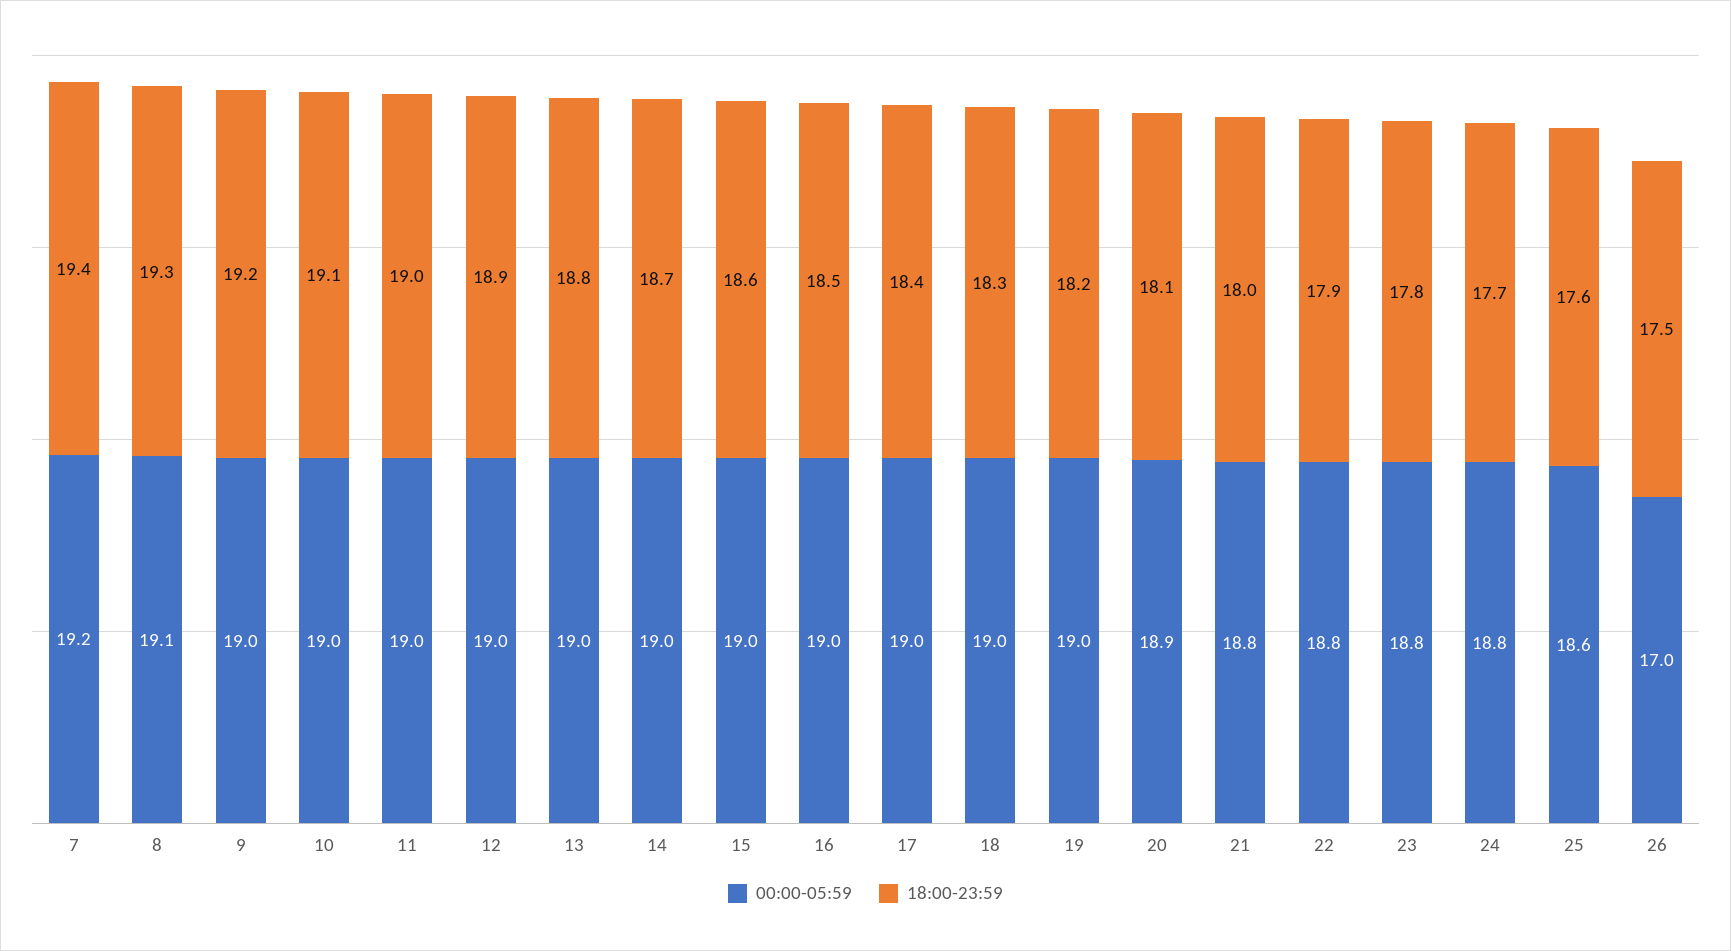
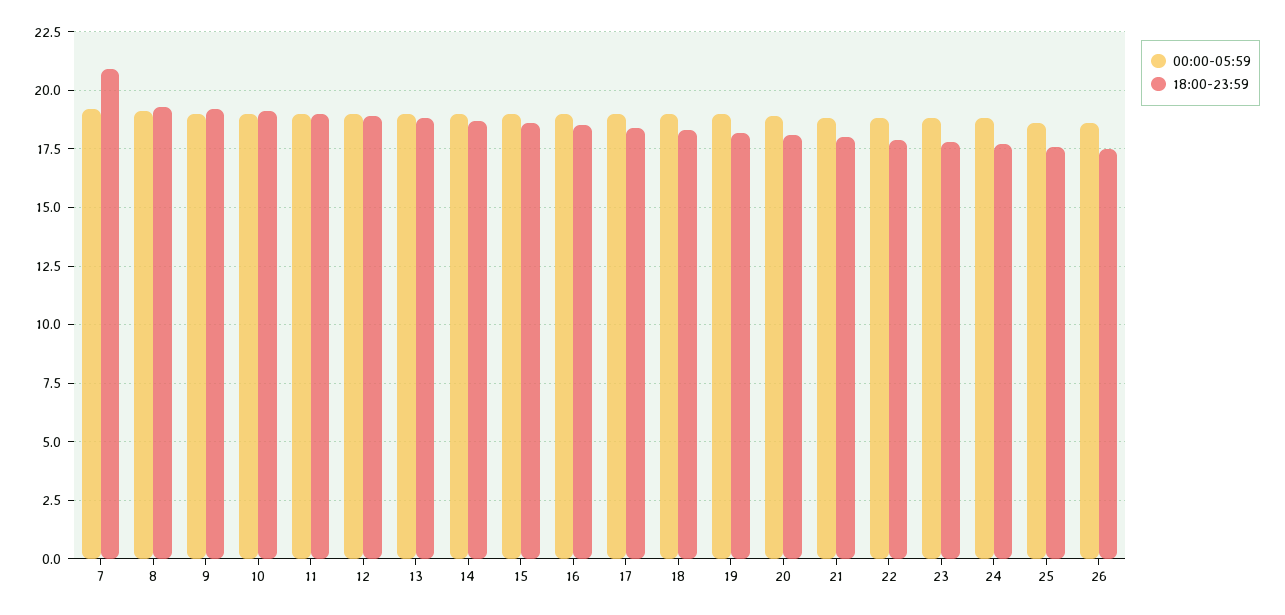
18:00-23:59, 7: 19.4 -> 21
00:00-05:59, 26: 17 -> 18.5

